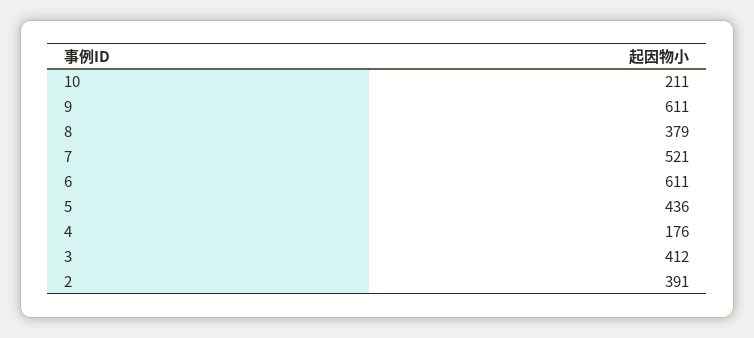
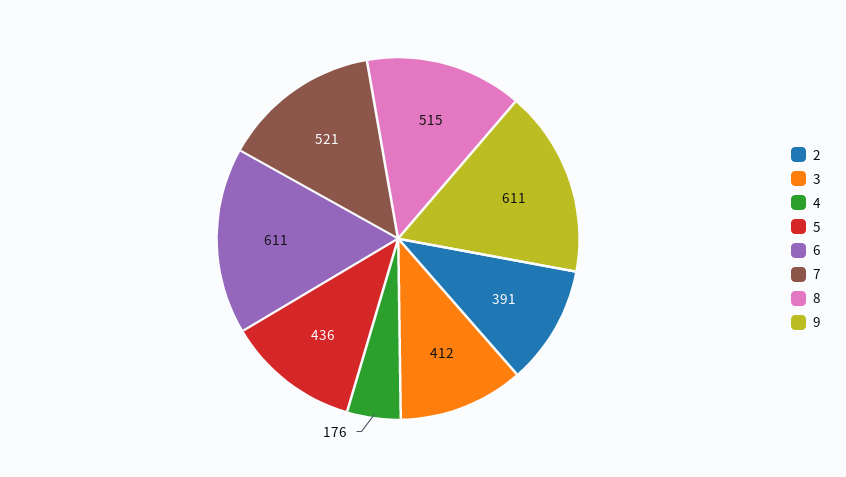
10: 211 -> none
8: 379 -> 515

